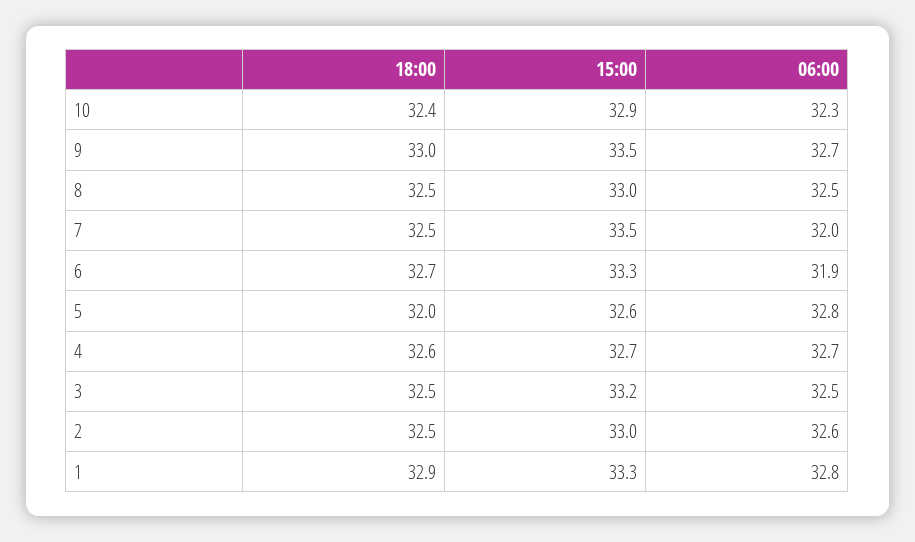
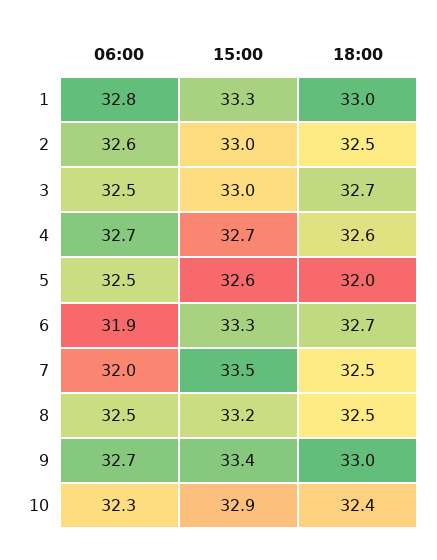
15:00, 9: 33.5 -> 33.4
15:00, 8: 33 -> 33.2
06:00, 5: 32.8 -> 32.5
18:00, 3: 32.5 -> 32.7
15:00, 3: 33.2 -> 33
18:00, 1: 32.9 -> 33

